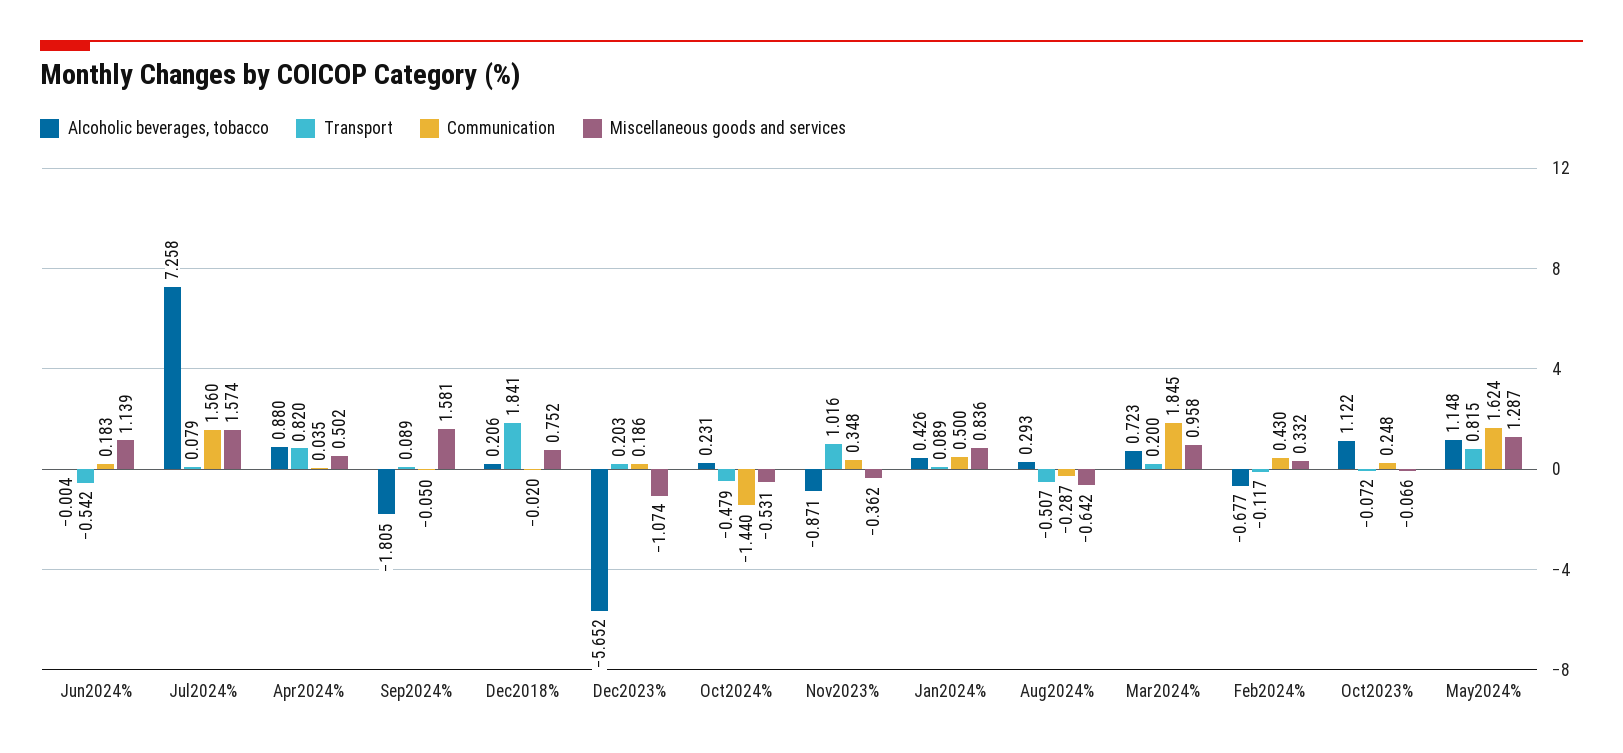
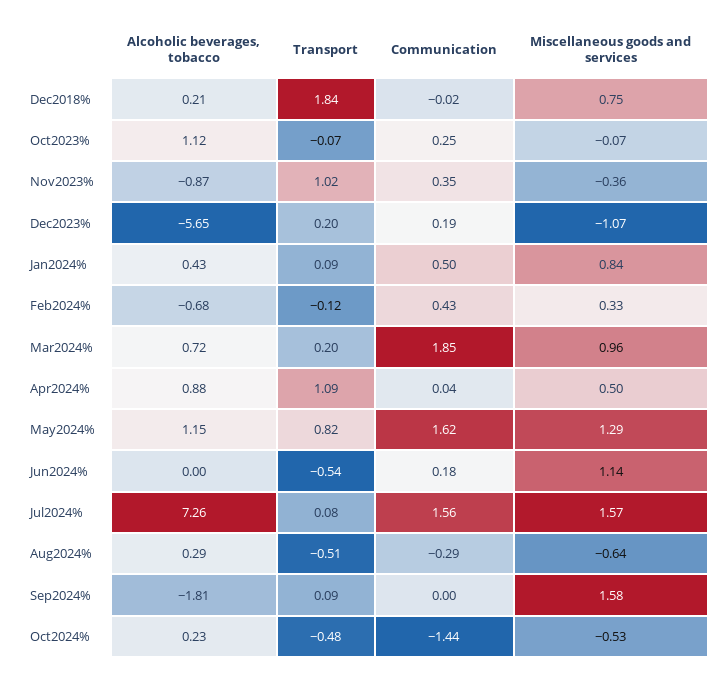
Transport, Apr2024%: 0.82 -> 1.09
Communication, Sep2024%: -0.05 -> 0

